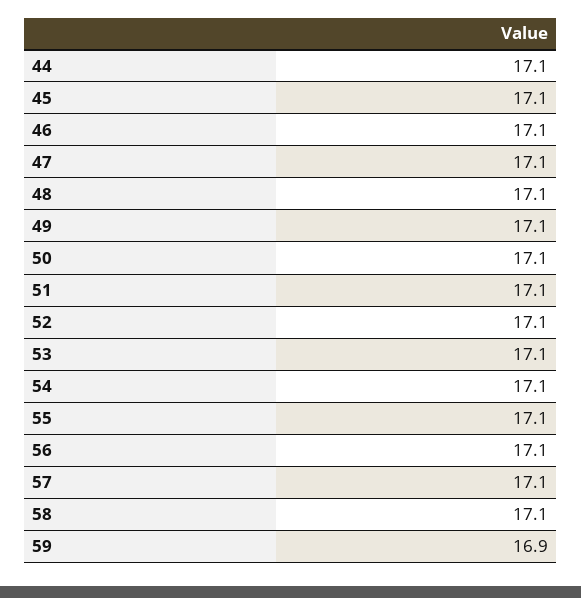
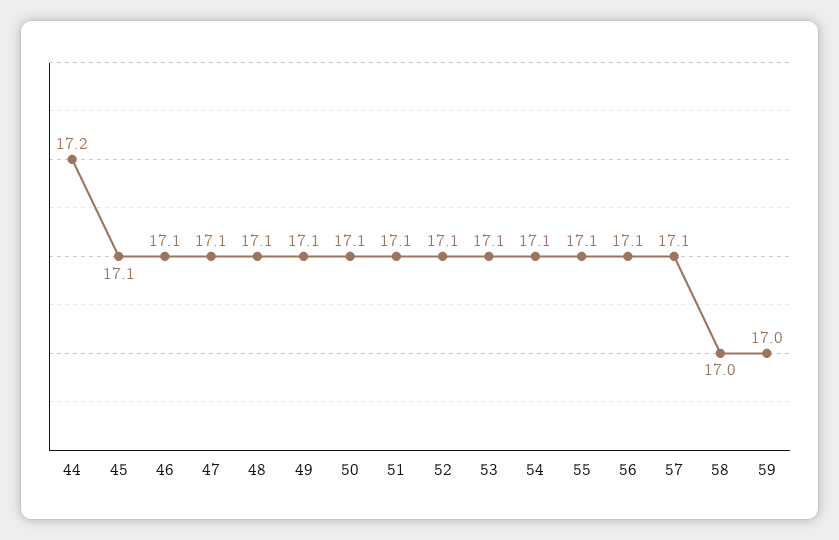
44: 17.1 -> 17.2
58: 17.1 -> 17
59: 16.9 -> 17

